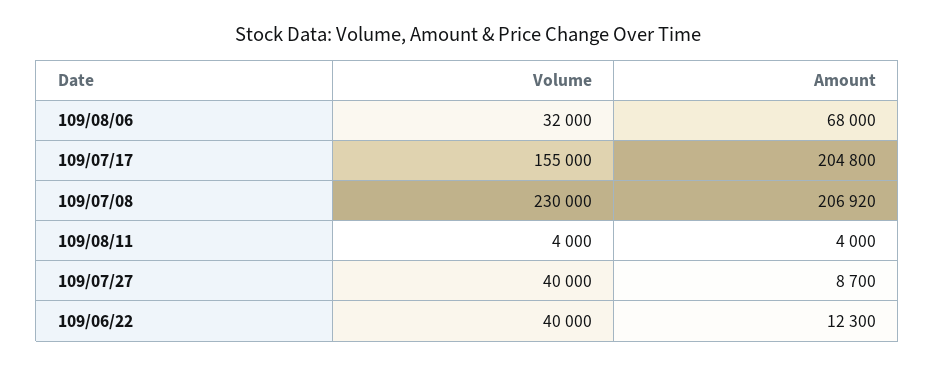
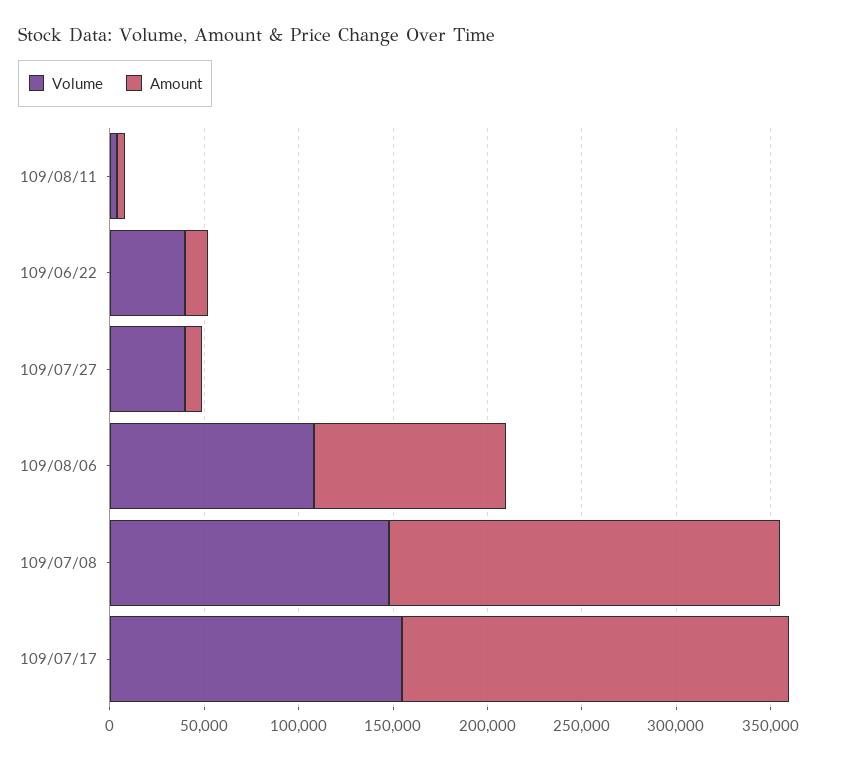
Volume, 109/08/06: 32000 -> 110000
Amount, 109/08/06: 68000 -> 100000
Volume, 109/07/08: 230000 -> 150000

